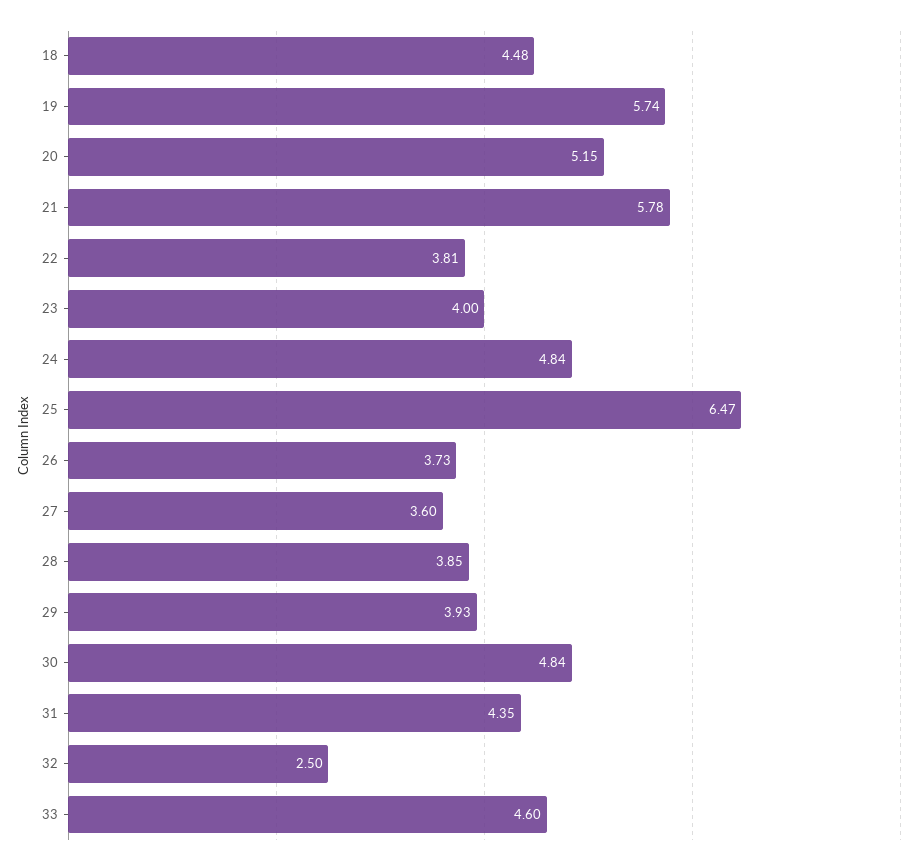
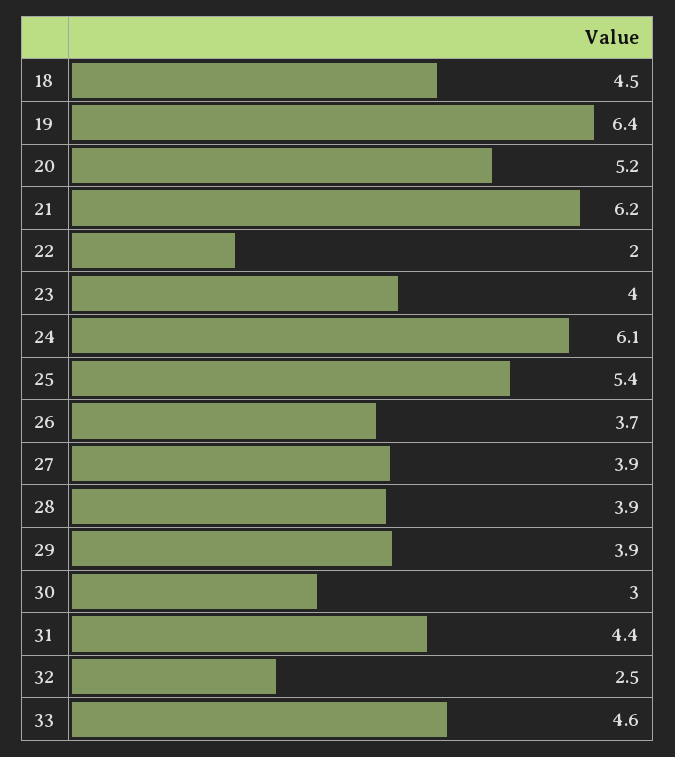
19: 5.74 -> 6.4
21: 5.78 -> 6.2
22: 3.81 -> 2
24: 4.84 -> 6.1
25: 6.47 -> 5.4
27: 3.6 -> 3.9
30: 4.84 -> 3

